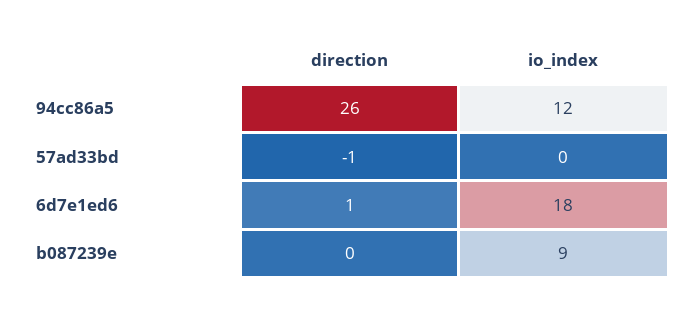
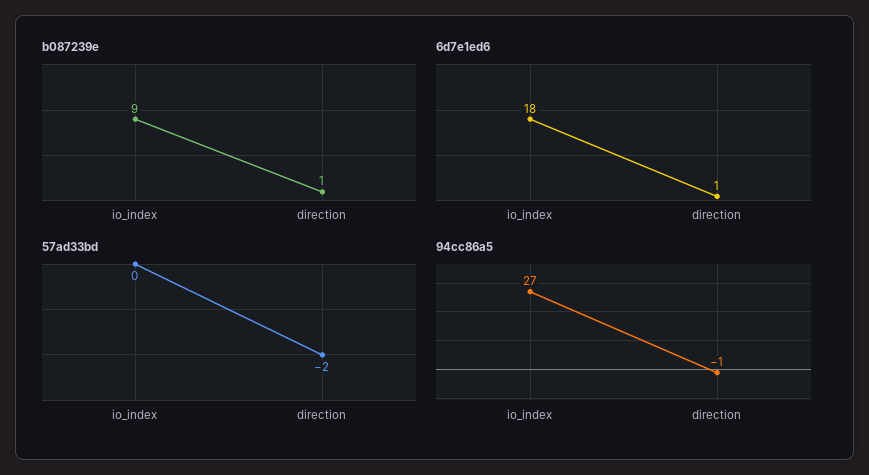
94cc86a5, direction: 26 -> -1
94cc86a5, io_index: 12 -> 27
57ad33bd, direction: -1 -> -2
b087239e, direction: 0 -> 1

